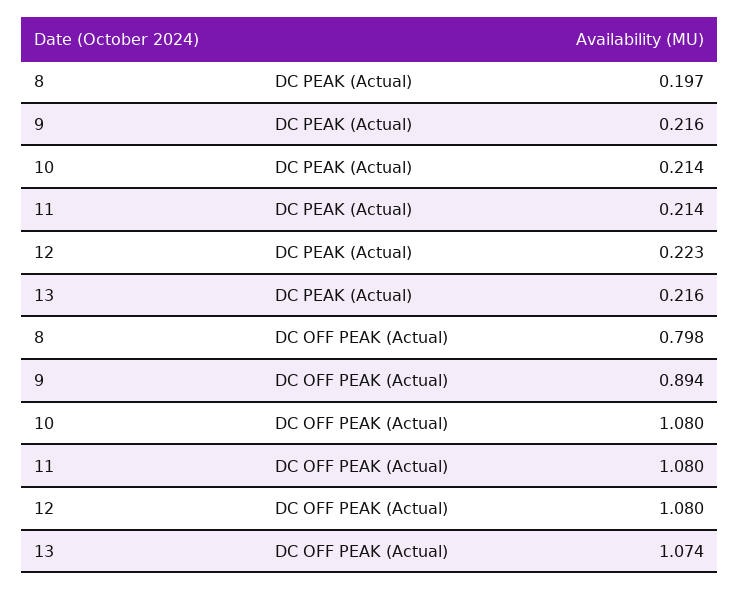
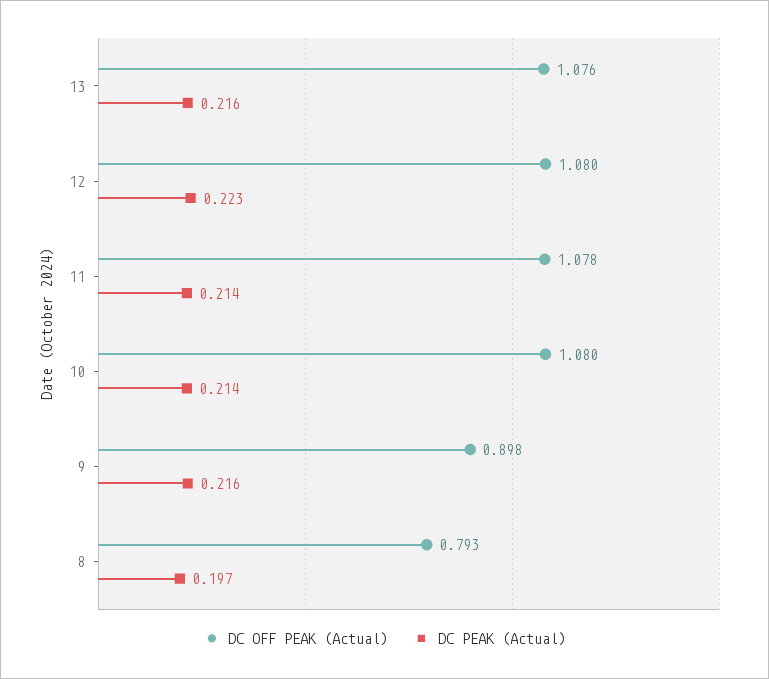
DC OFF PEAK (Actual), 8: 0.798 -> 0.793
DC OFF PEAK (Actual), 9: 0.894 -> 0.898
DC OFF PEAK (Actual), 11: 1.08 -> 1.078
DC OFF PEAK (Actual), 13: 1.074 -> 1.076

